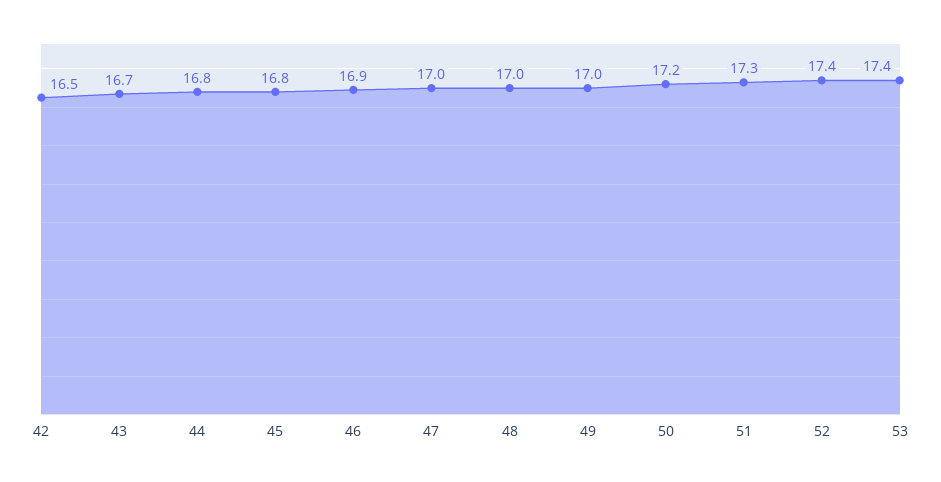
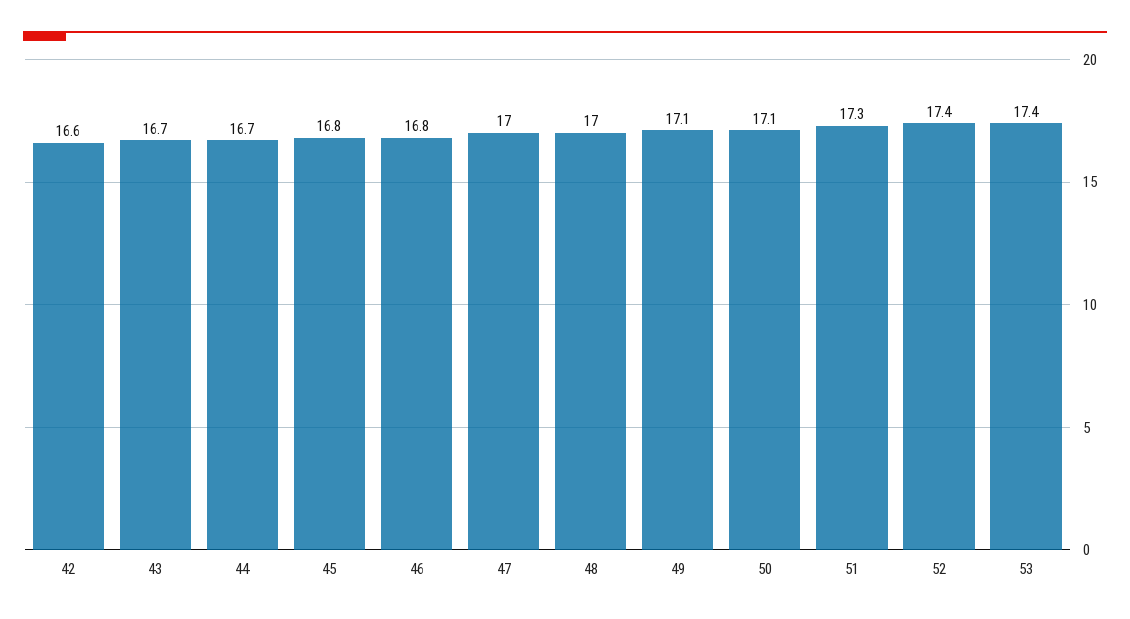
42: 16.5 -> 16.6
44: 16.8 -> 16.7
46: 16.9 -> 16.8
49: 17 -> 17.1
50: 17.2 -> 17.1

